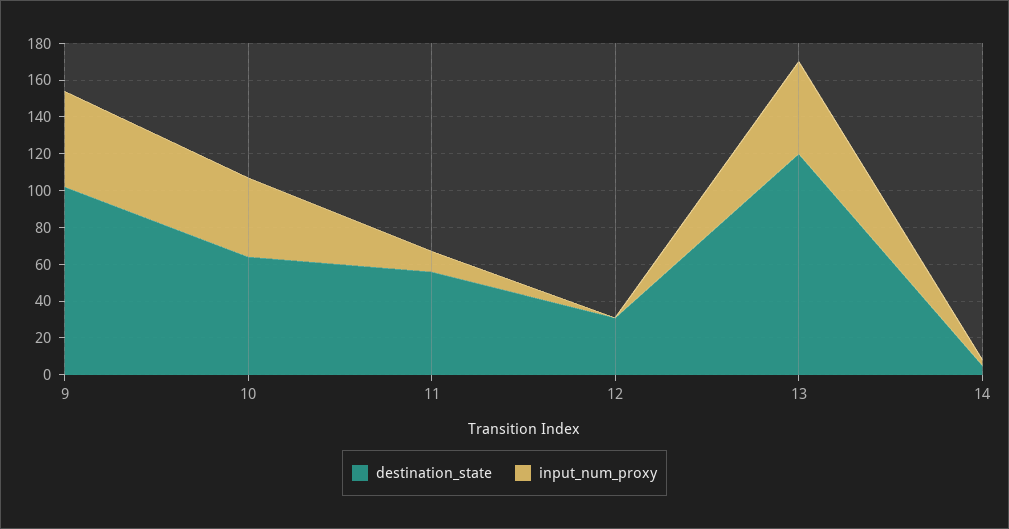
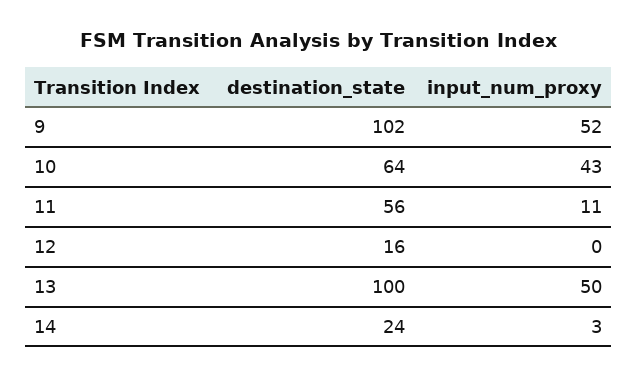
destination_state, 12: 30 -> 16
destination_state, 13: 120 -> 100
destination_state, 14: 5 -> 24

